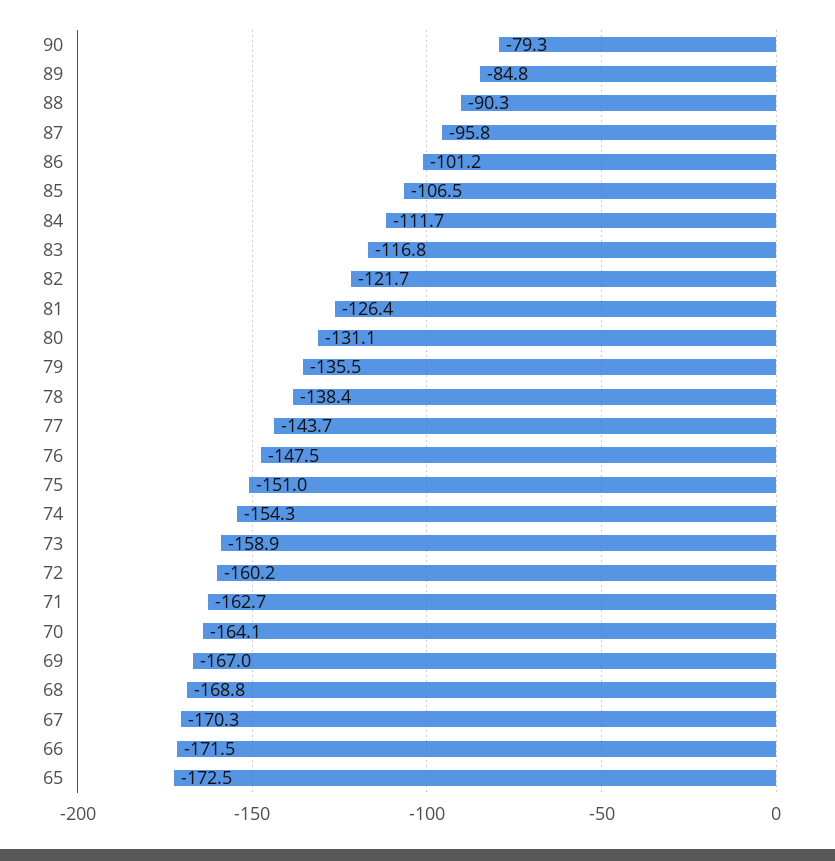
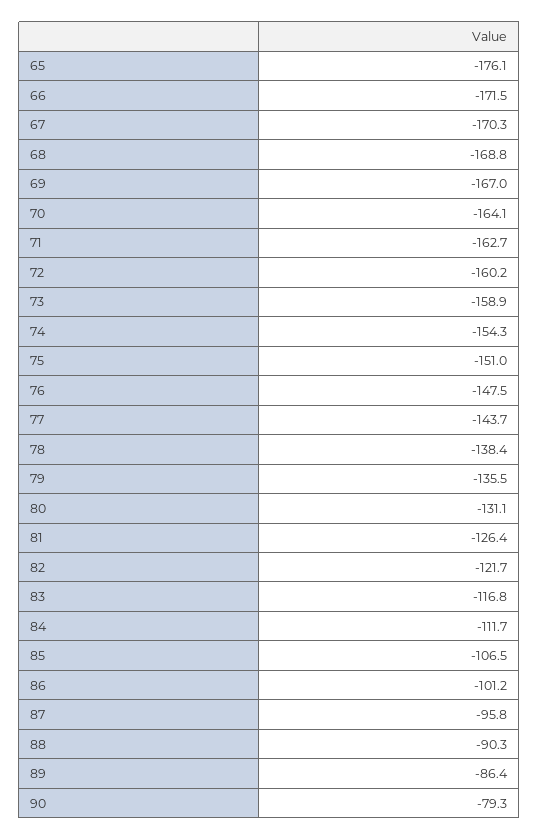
89: -84.8 -> -86.4
65: -172.5 -> -176.1

